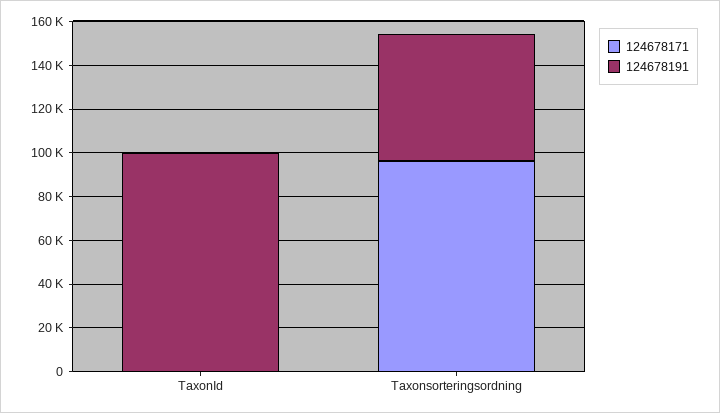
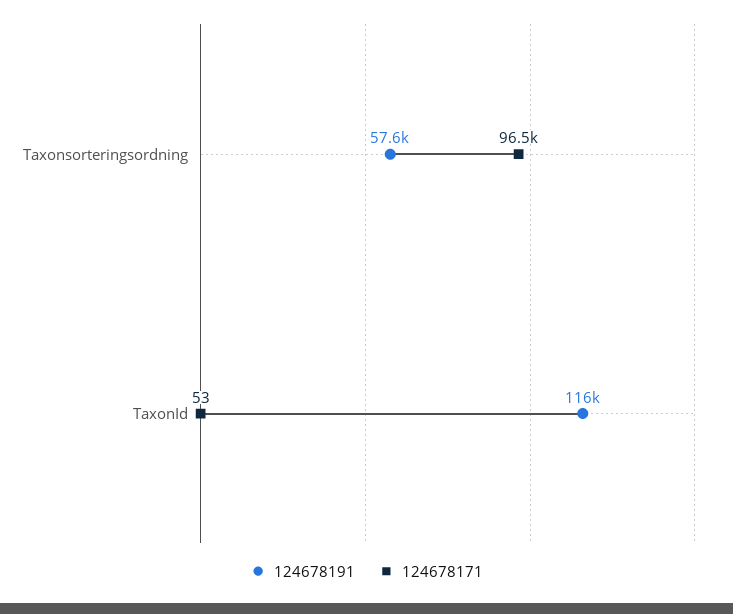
124678191, TaxonId: 100000 -> 116000

